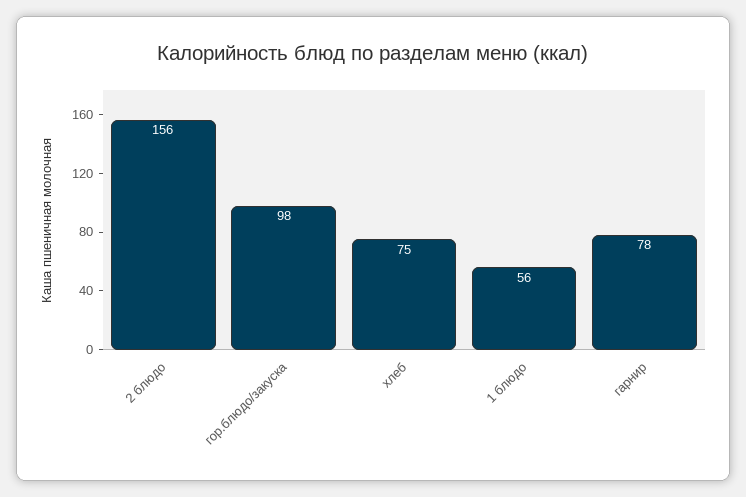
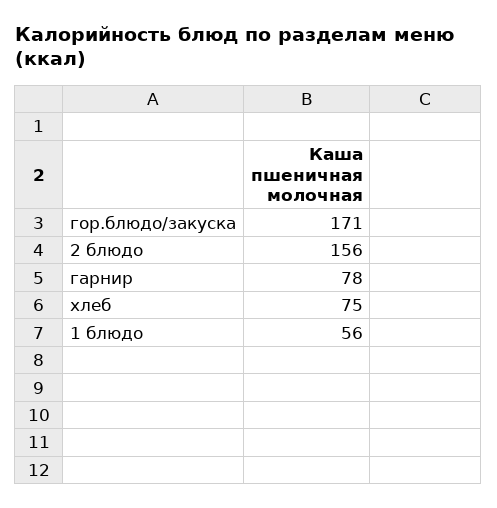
гор.блюдо/закуска: 98 -> 171

